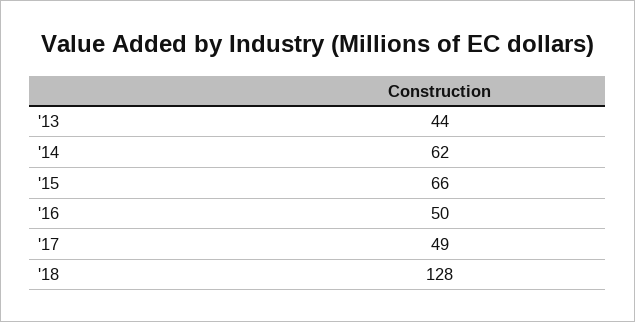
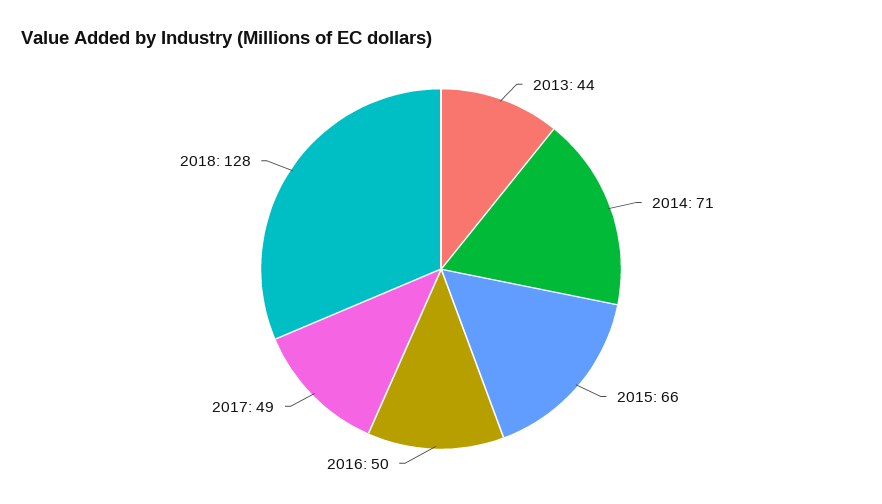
'14: 62 -> 71

